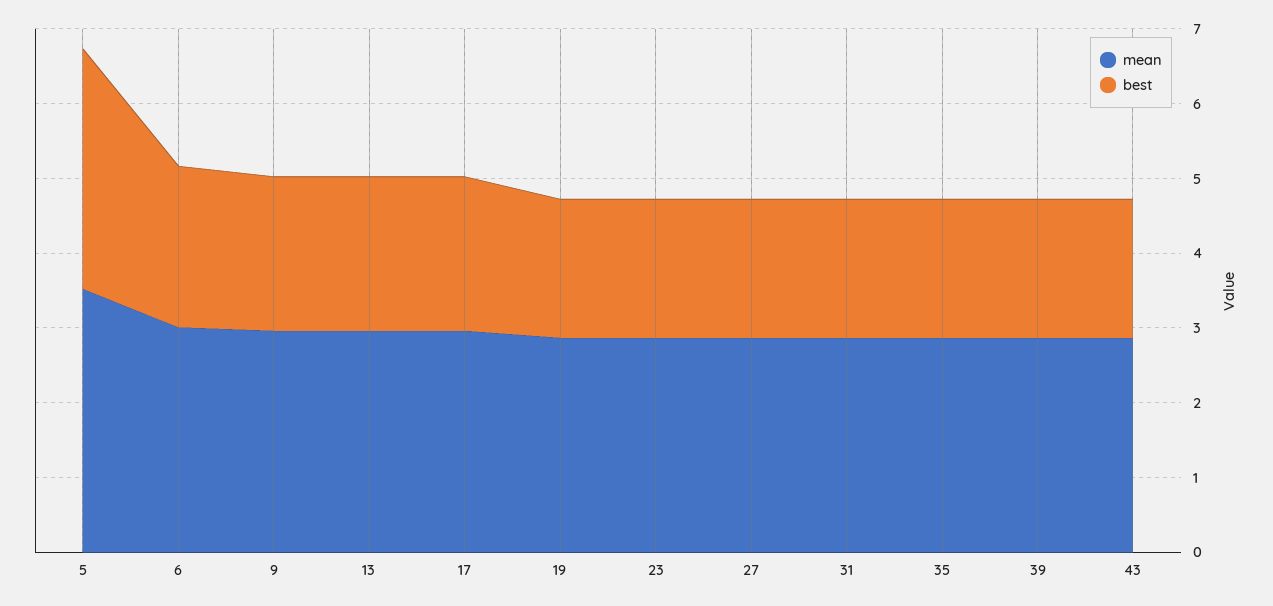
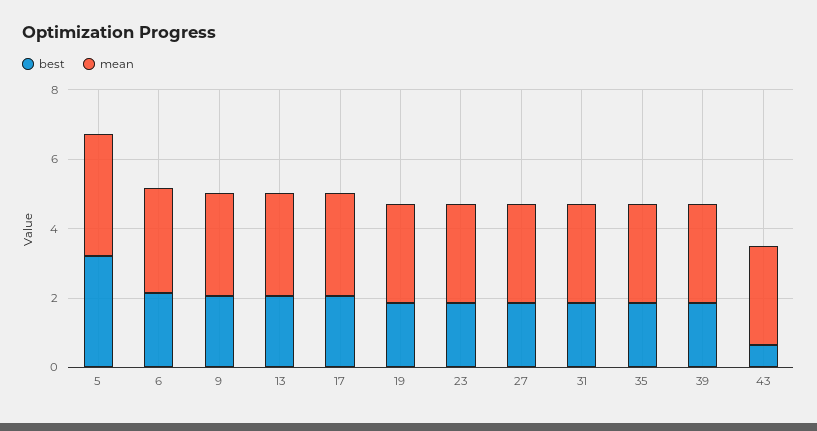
best, 43: 1.8 -> 0.5

